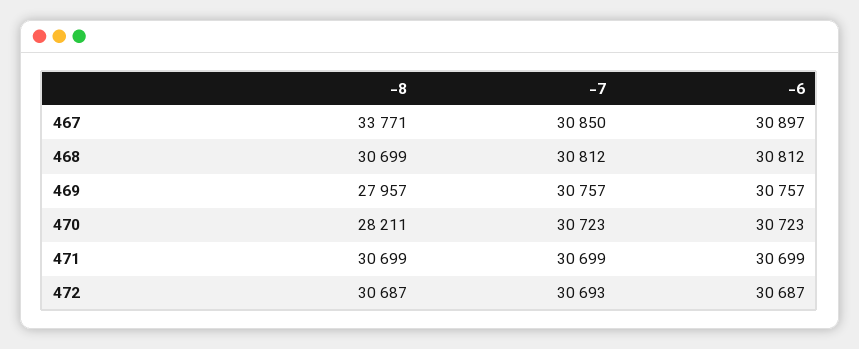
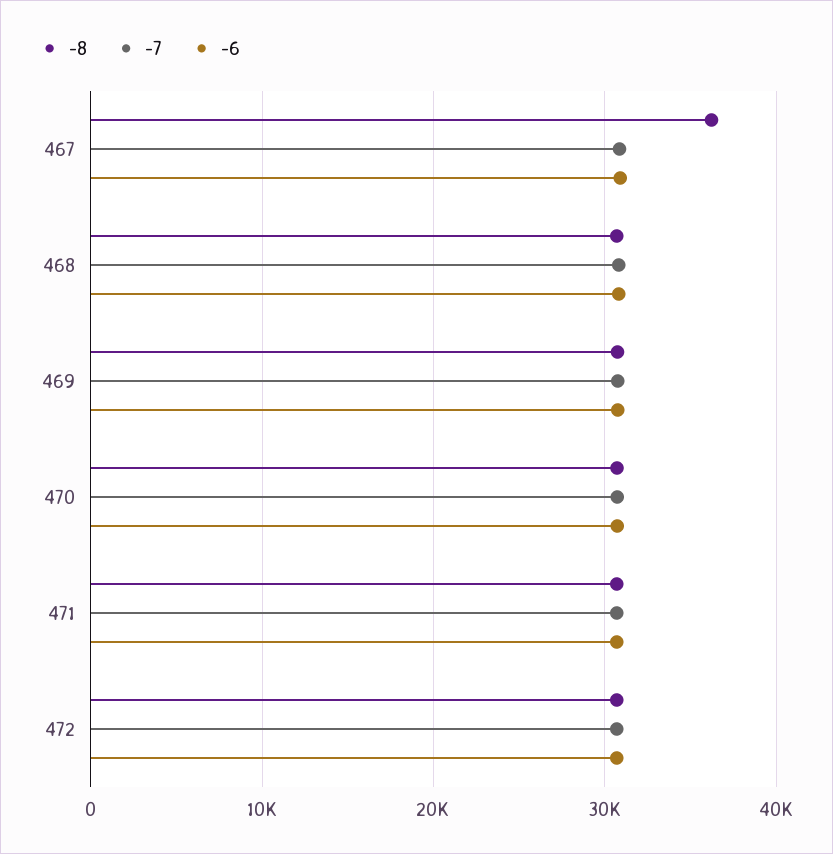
-8, 467: 33771 -> 36000
-8, 469: 27957 -> 31000
-8, 470: 28211 -> 31000

